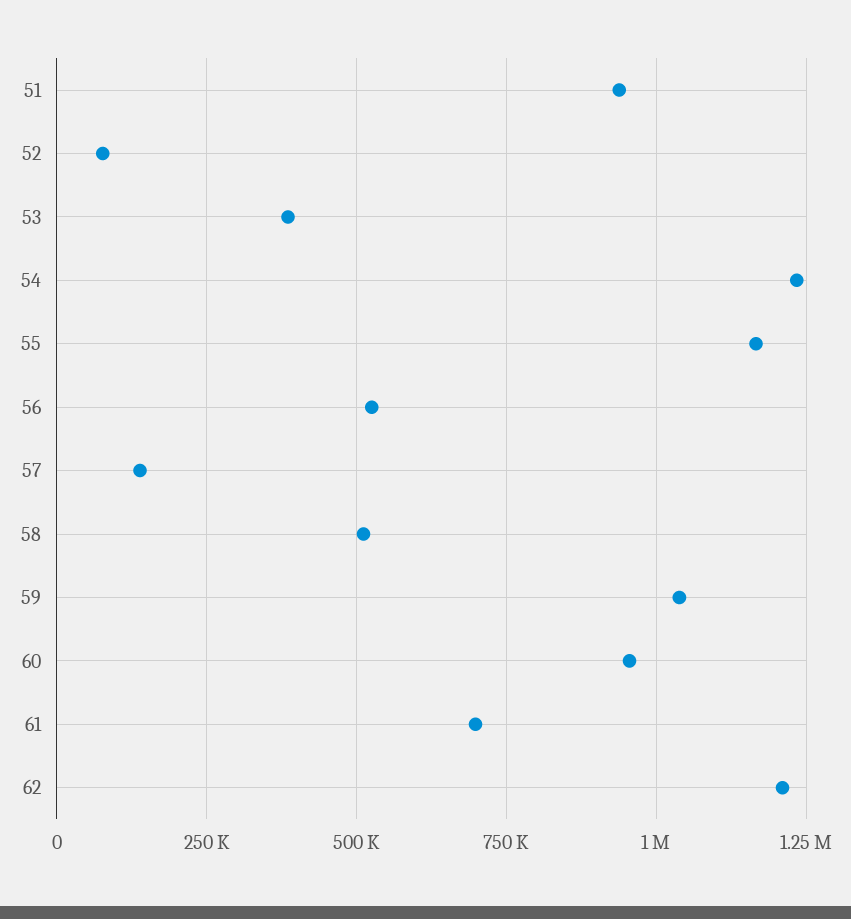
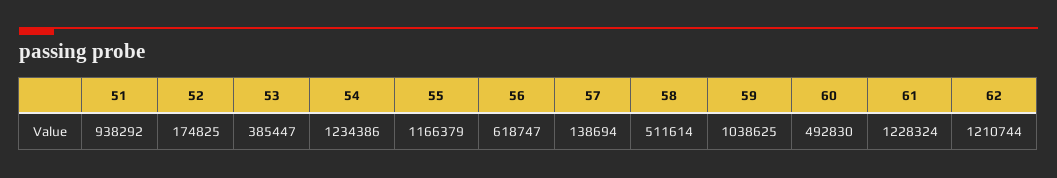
52: 75000 -> 174825
56: 525000 -> 618747
60: 950000 -> 492830
61: 700000 -> 1228324

